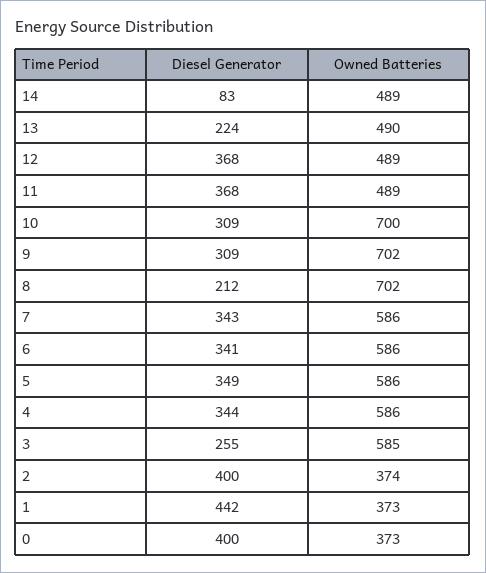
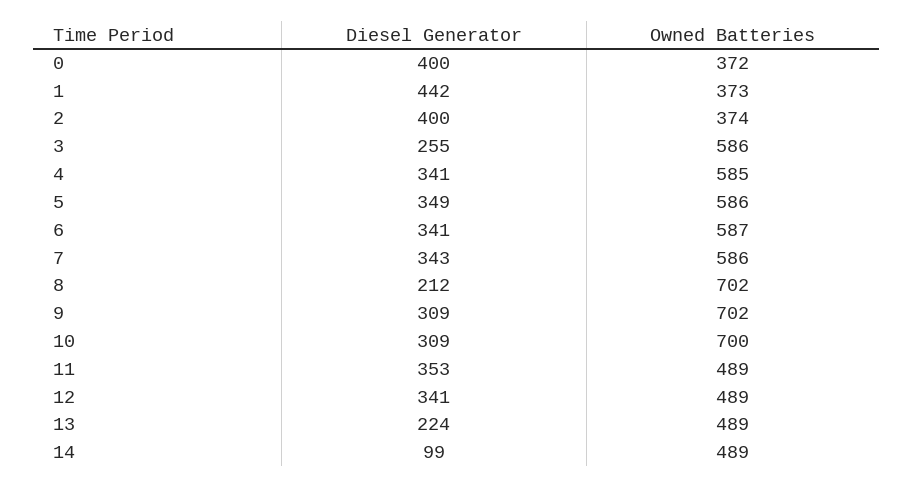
Diesel Generator, 14: 83 -> 99
Owned Batteries, 13: 490 -> 489
Diesel Generator, 12: 368 -> 341
Diesel Generator, 11: 368 -> 353
Owned Batteries, 6: 586 -> 587
Diesel Generator, 4: 344 -> 341
Owned Batteries, 4: 586 -> 585
Owned Batteries, 3: 585 -> 586
Owned Batteries, 0: 373 -> 372

